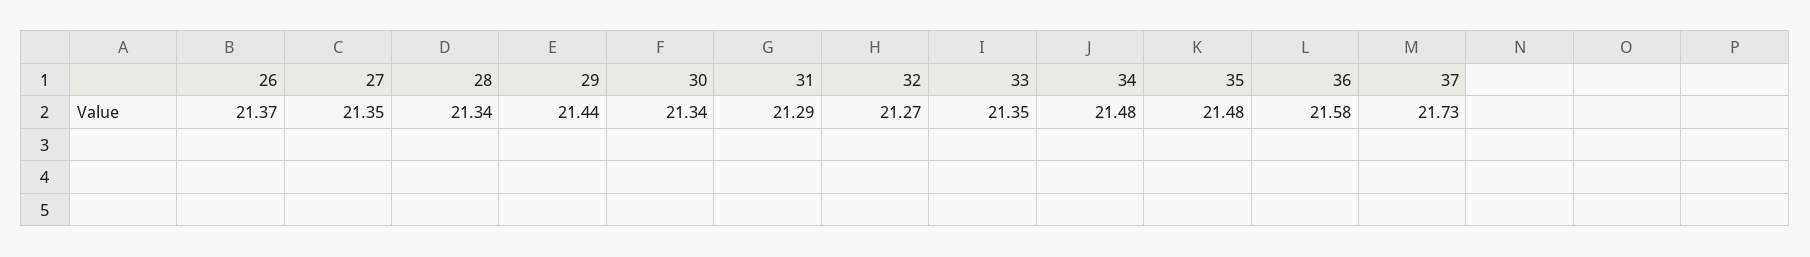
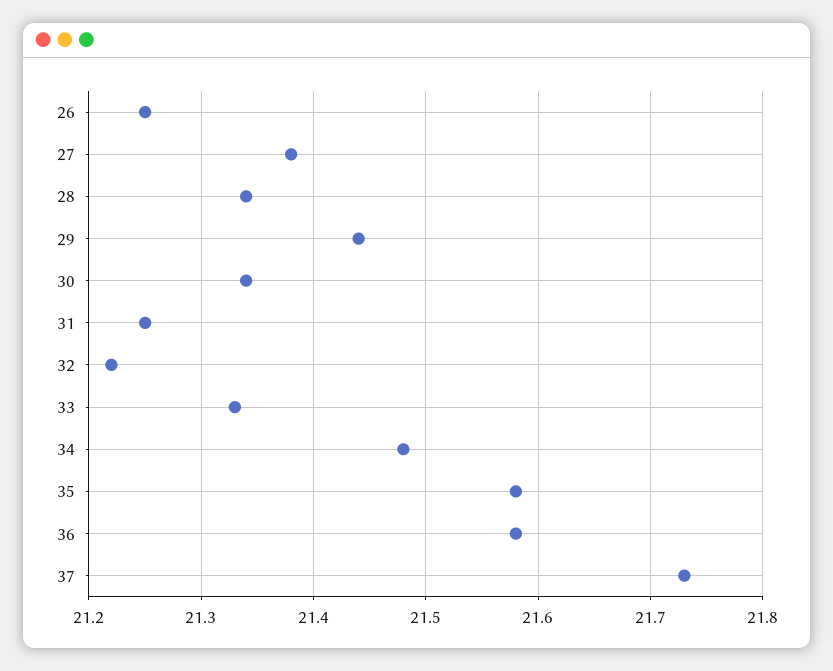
26: 21.37 -> 21.25
27: 21.35 -> 21.38
31: 21.29 -> 21.25
32: 21.27 -> 21.22
33: 21.35 -> 21.33
35: 21.48 -> 21.58

